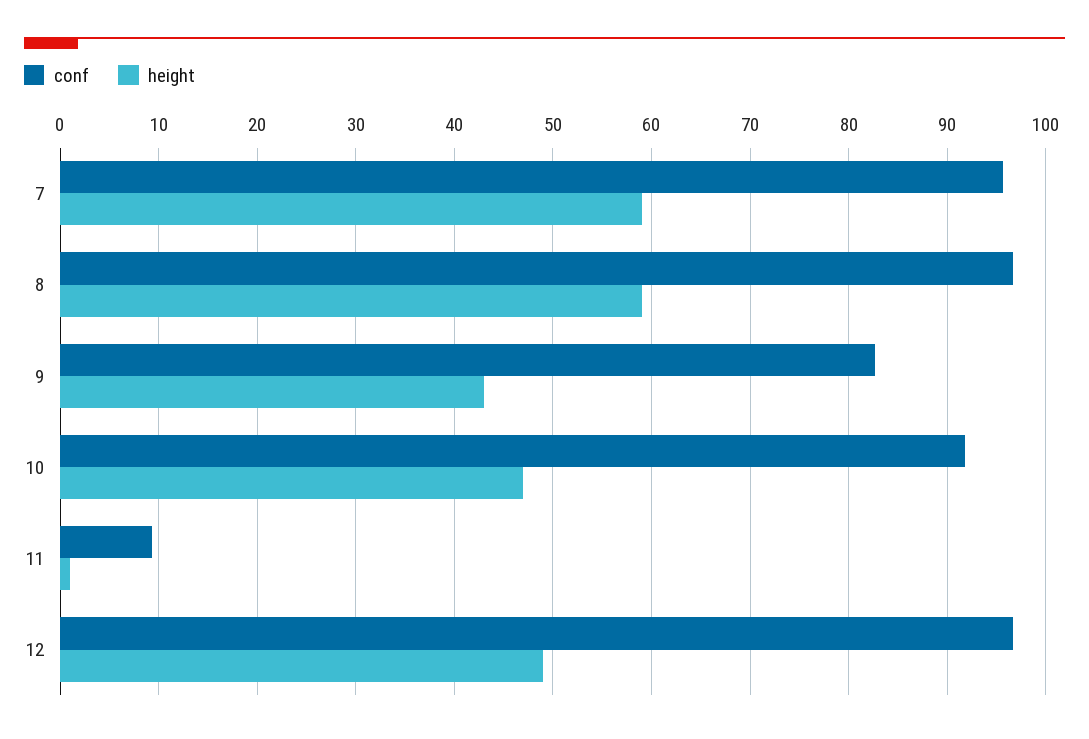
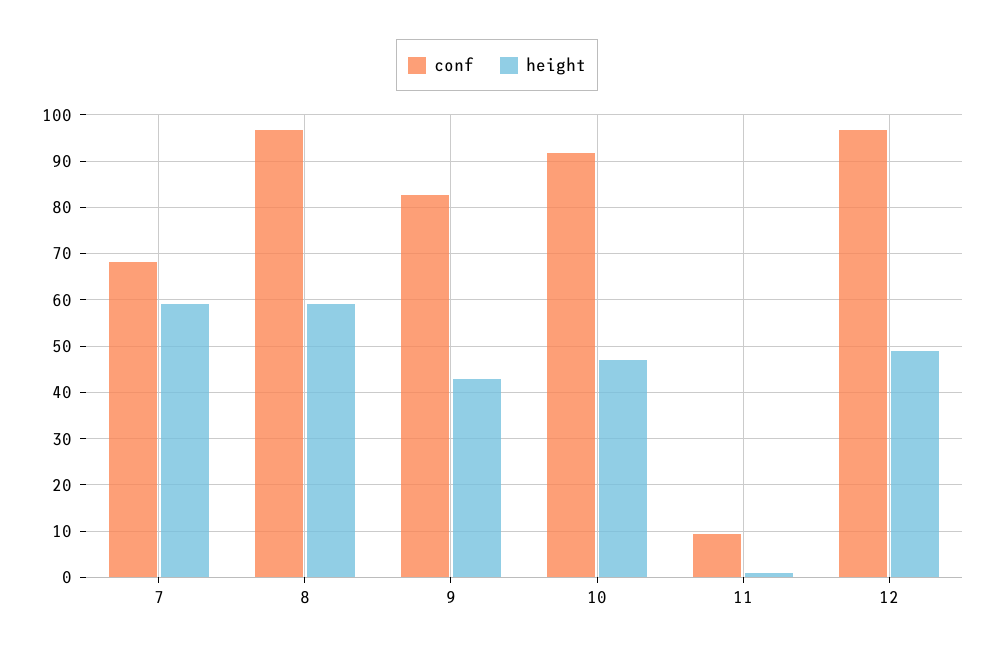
conf, 7: 96 -> 68

